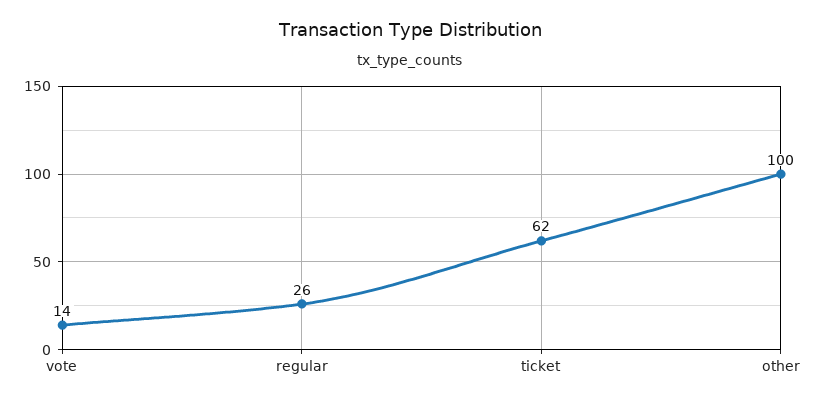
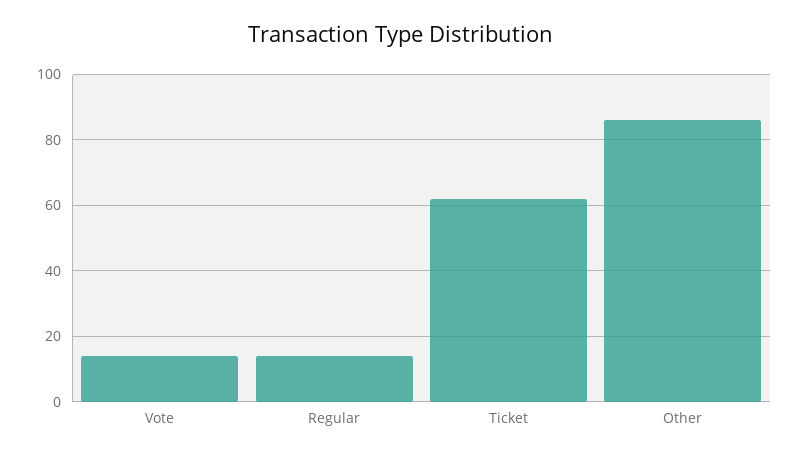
regular: 26 -> 15
other: 100 -> 85

